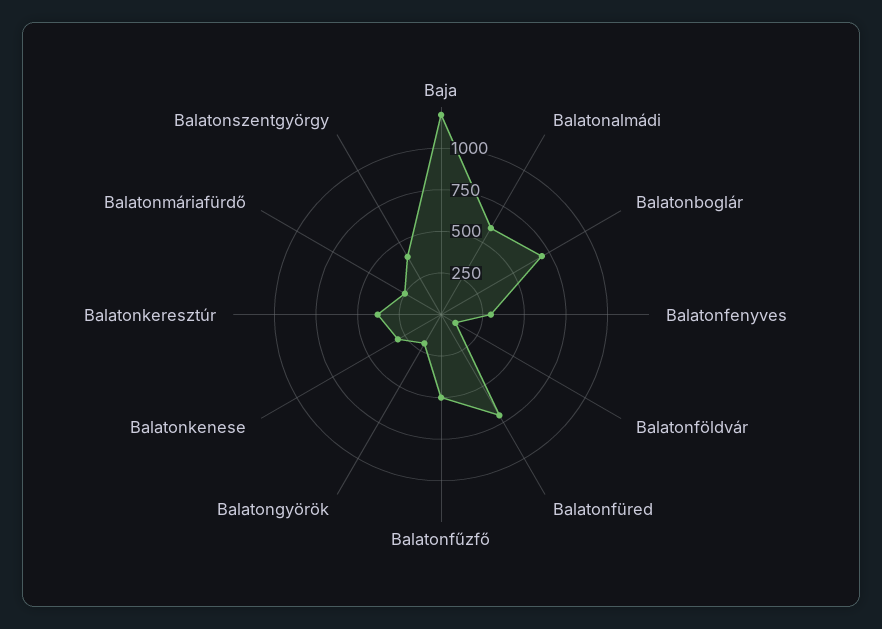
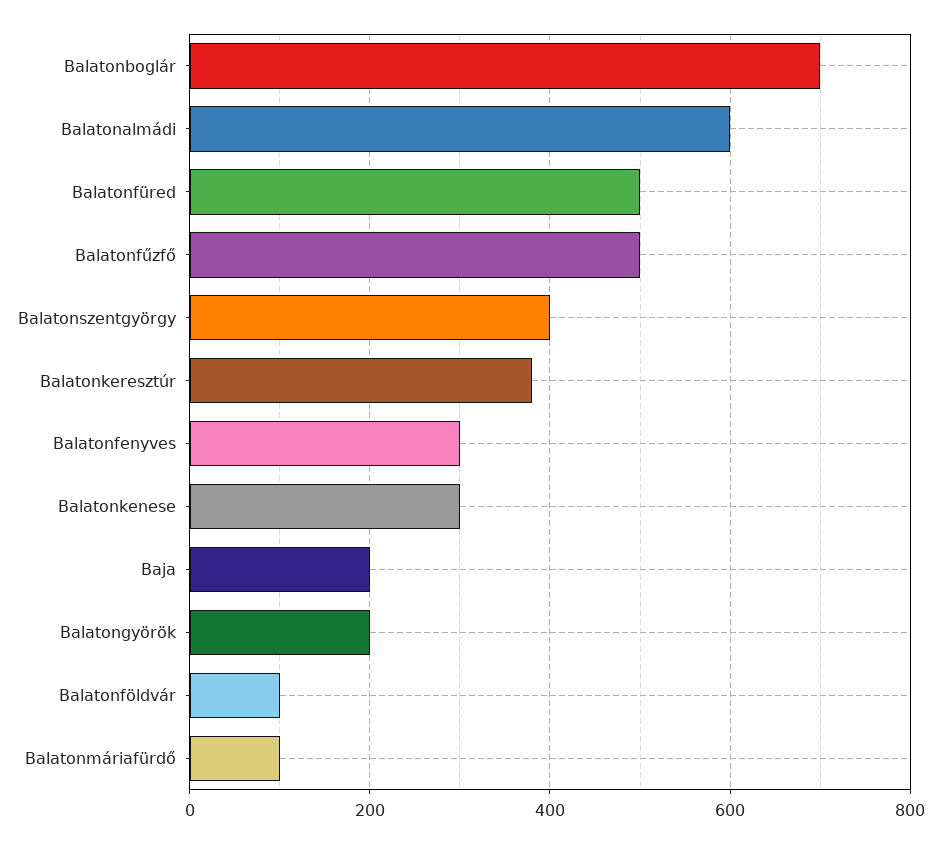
Baja: 1200 -> 200
Balatonfüred: 700 -> 500
Balatonmáriafürdő: 250 -> 100

